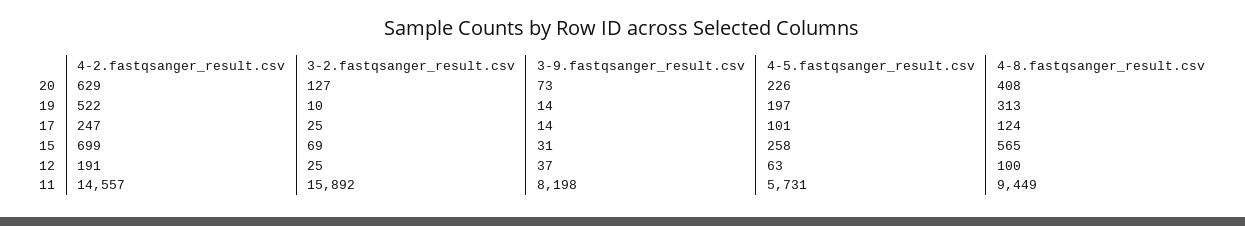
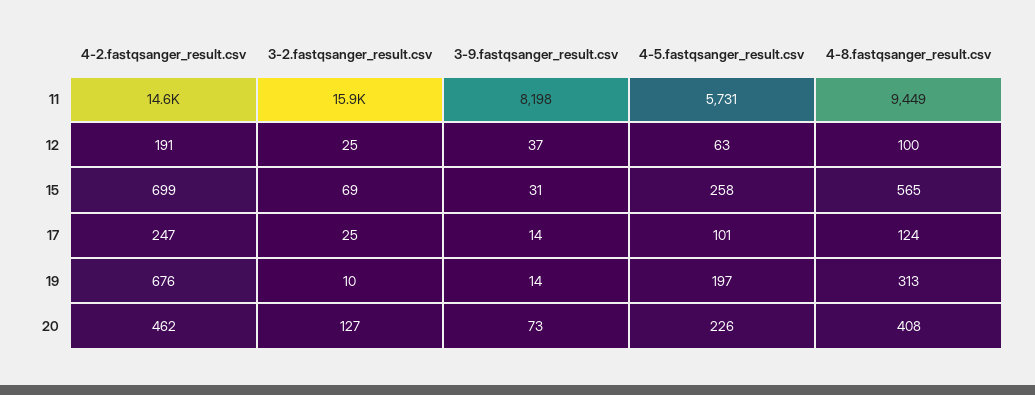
4-2.fastqsanger_result.csv, 20: 629 -> 462
4-2.fastqsanger_result.csv, 19: 522 -> 676

